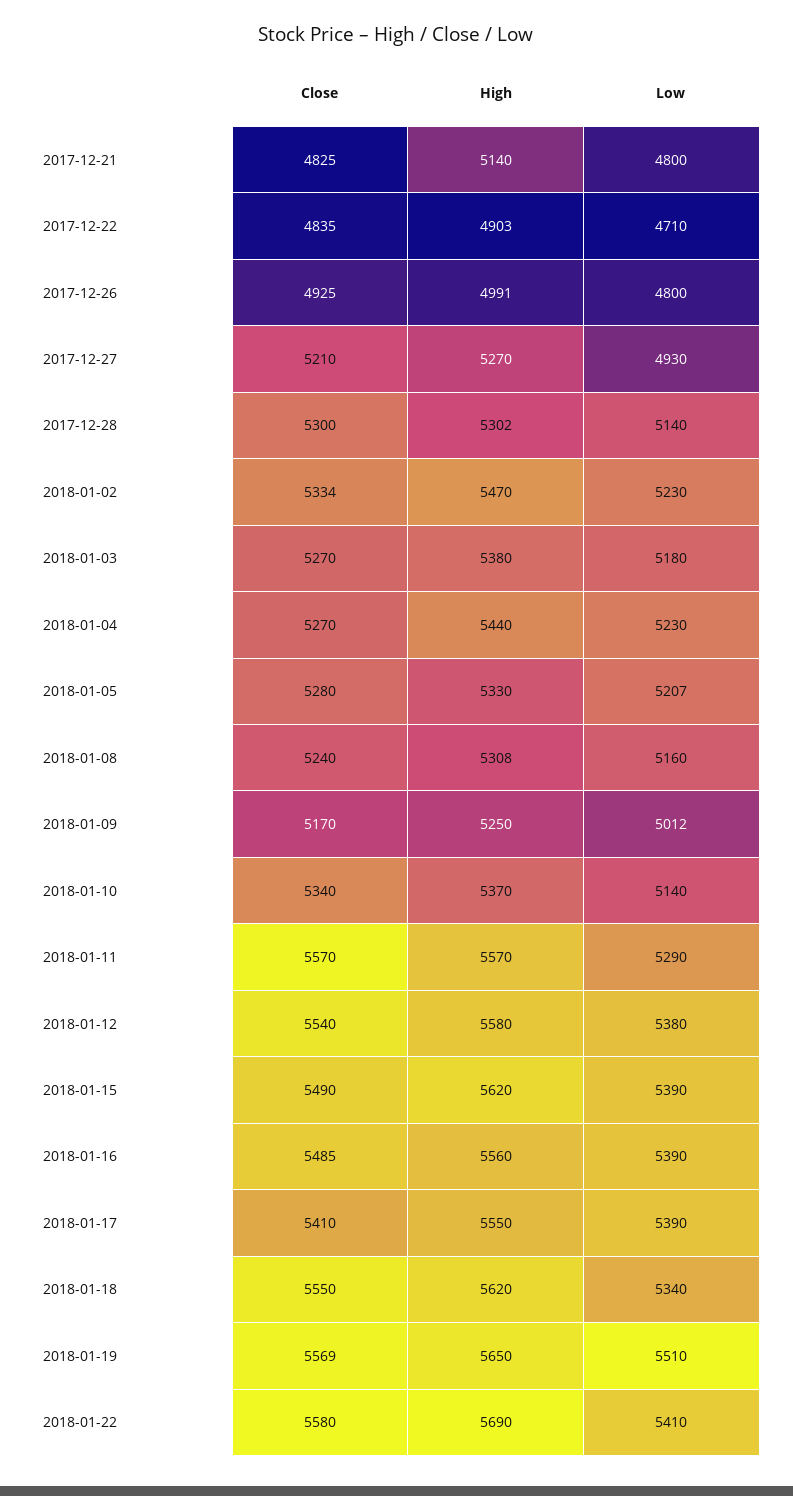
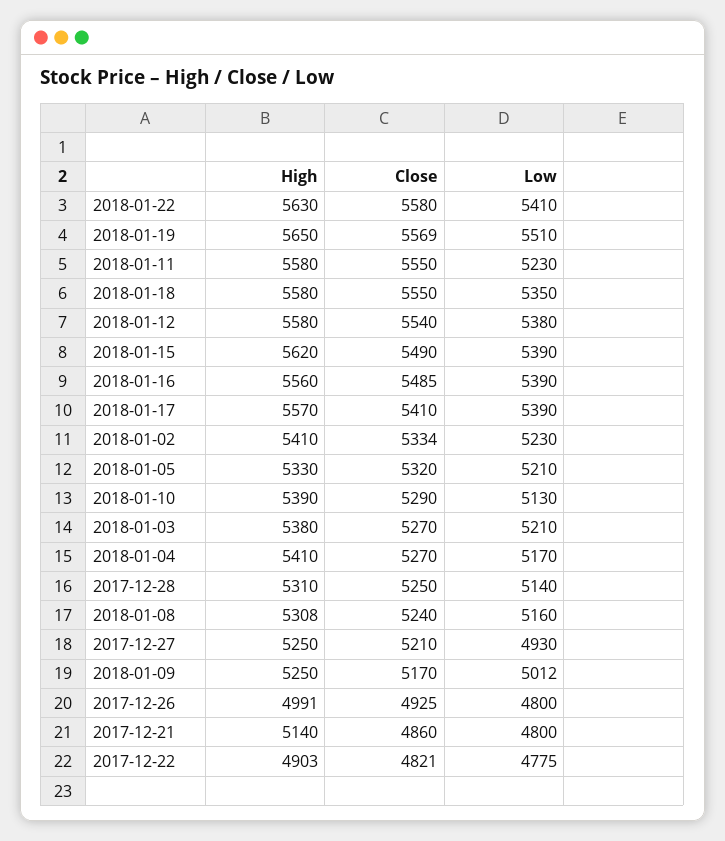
Close, 2017-12-21: 4825 -> 4860
Close, 2017-12-22: 4835 -> 4821
Low, 2017-12-22: 4710 -> 4775
High, 2017-12-27: 5270 -> 5250
Close, 2017-12-28: 5300 -> 5250
High, 2017-12-28: 5302 -> 5310
High, 2018-01-02: 5470 -> 5410
Low, 2018-01-03: 5180 -> 5210
High, 2018-01-04: 5440 -> 5410
Low, 2018-01-04: 5230 -> 5170
Close, 2018-01-05: 5280 -> 5320
Low, 2018-01-05: 5207 -> 5210
Close, 2018-01-10: 5340 -> 5290
High, 2018-01-10: 5370 -> 5390
Low, 2018-01-10: 5140 -> 5130
Close, 2018-01-11: 5570 -> 5550
High, 2018-01-11: 5570 -> 5580
Low, 2018-01-11: 5290 -> 5230
High, 2018-01-17: 5550 -> 5570
High, 2018-01-18: 5620 -> 5580
Low, 2018-01-18: 5340 -> 5350
High, 2018-01-22: 5690 -> 5630

